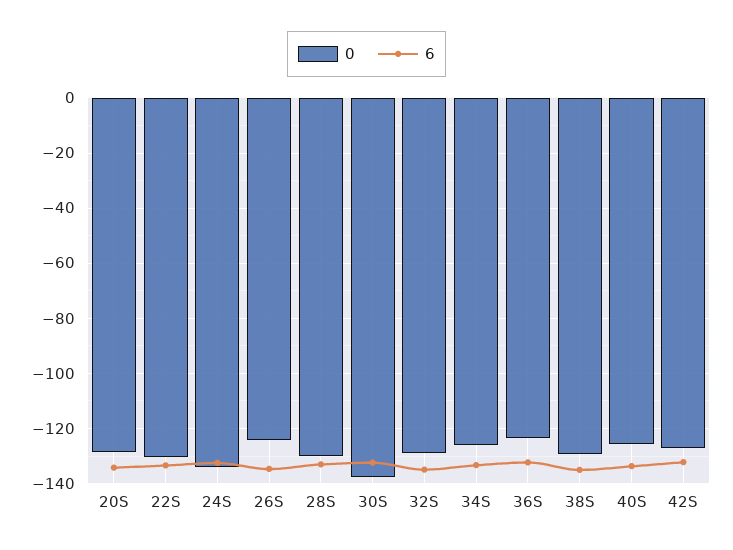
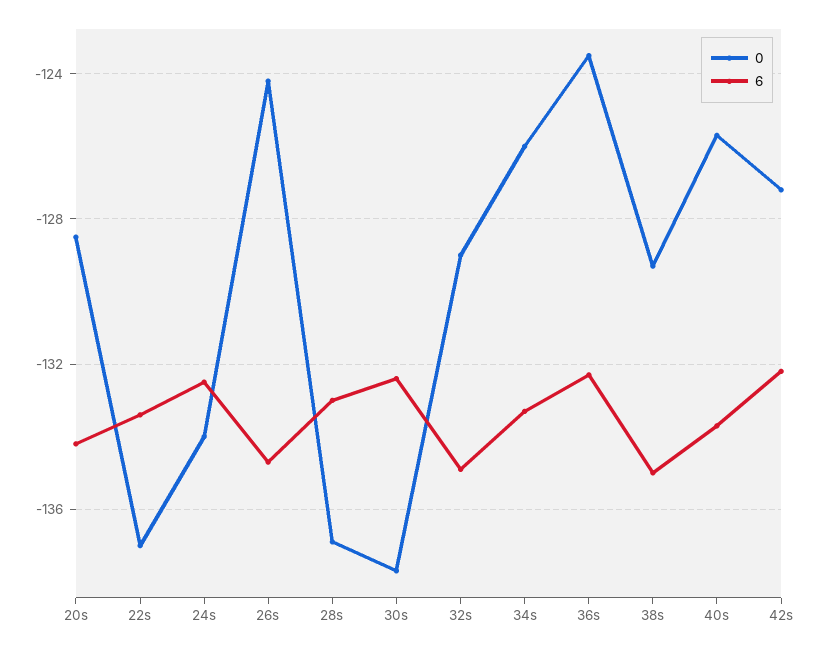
0, 22S: -130 -> -137
0, 28S: -130 -> -137

